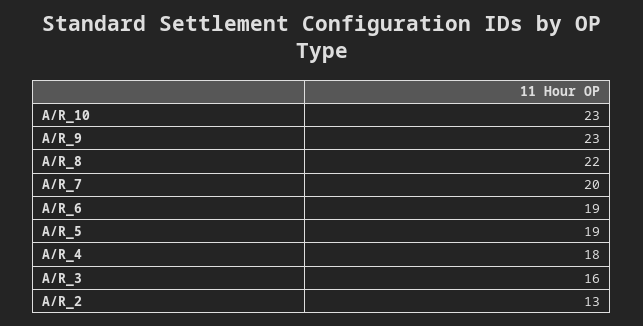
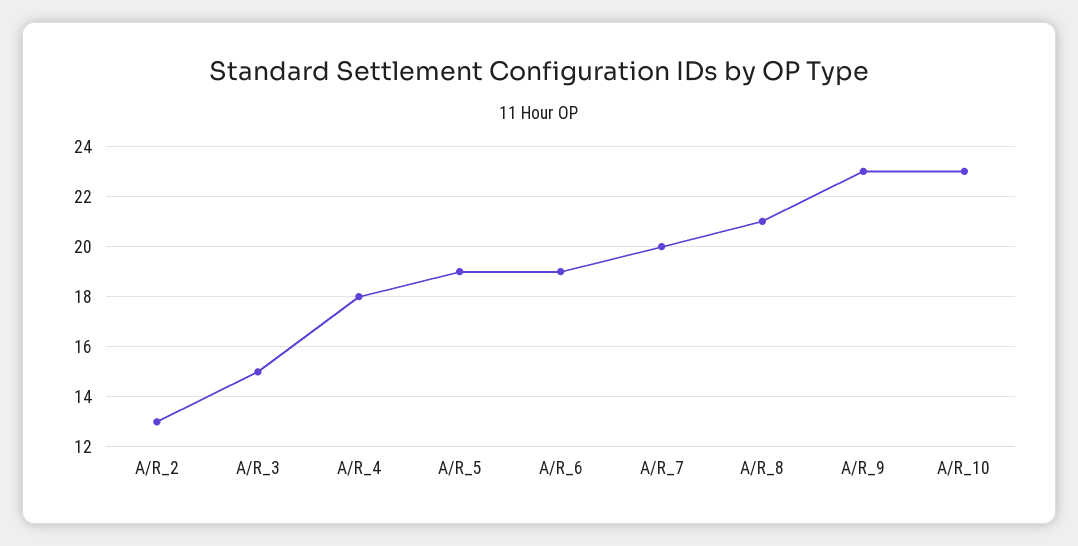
A/R_8: 22 -> 21
A/R_3: 16 -> 15

